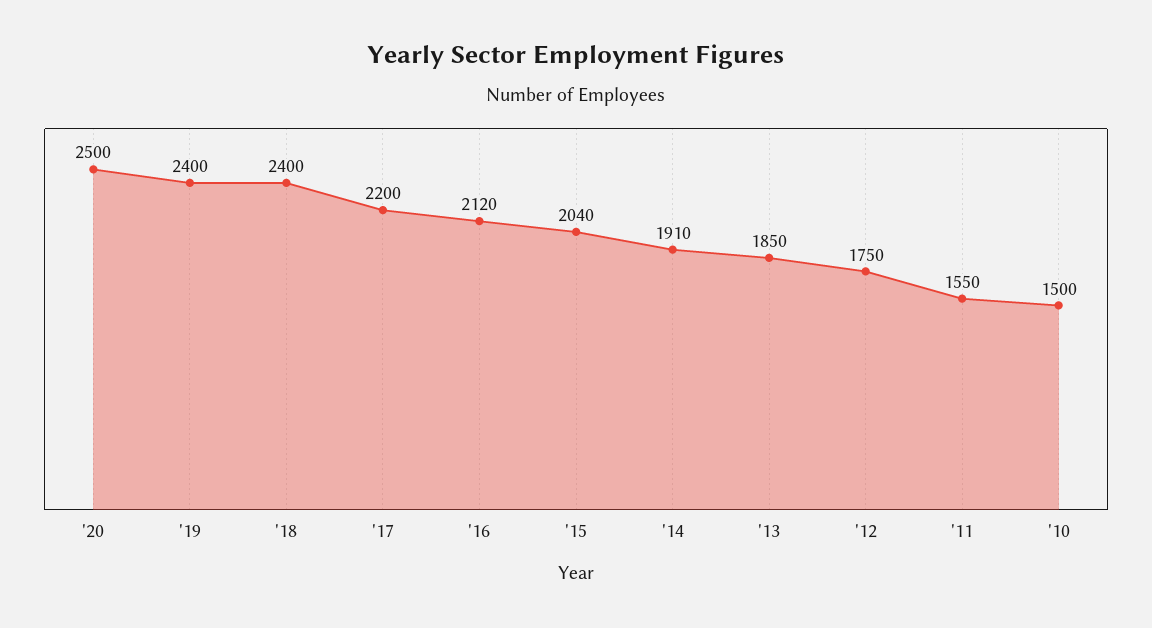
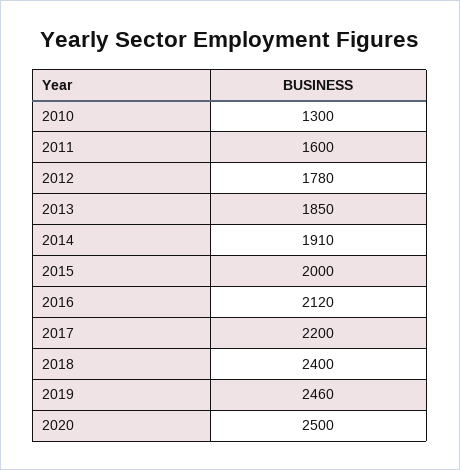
'19: 2400 -> 2460
'15: 2040 -> 2000
'12: 1750 -> 1780
'11: 1550 -> 1600
'10: 1500 -> 1300

